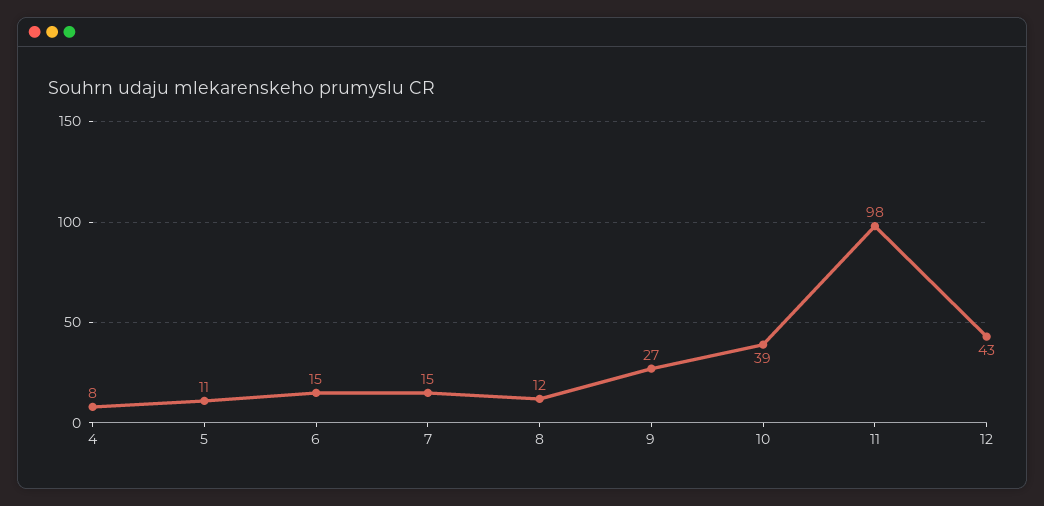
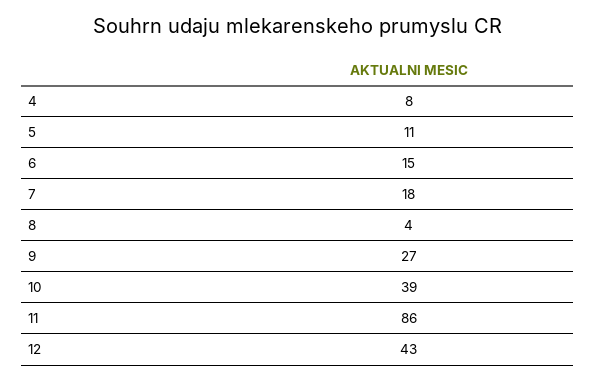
7: 15 -> 18
8: 12 -> 4
11: 98 -> 86

